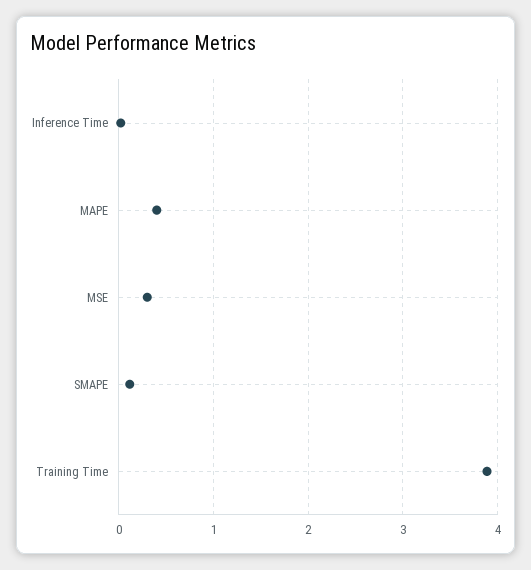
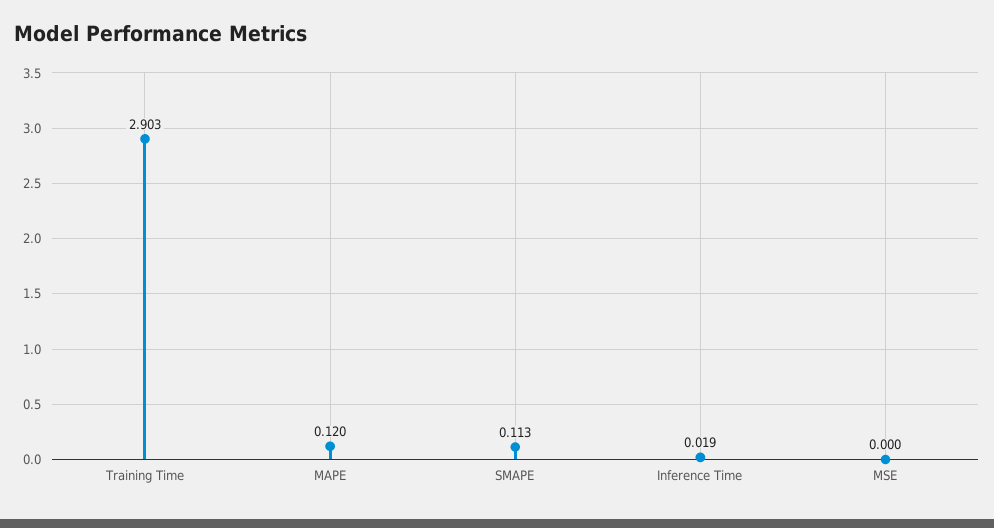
MAPE: 0.4 -> 0.12
MSE: 0.3 -> 0
Training Time: 3.9 -> 2.903

